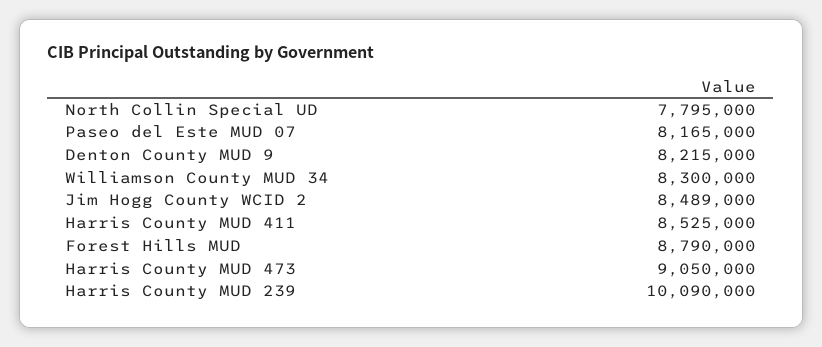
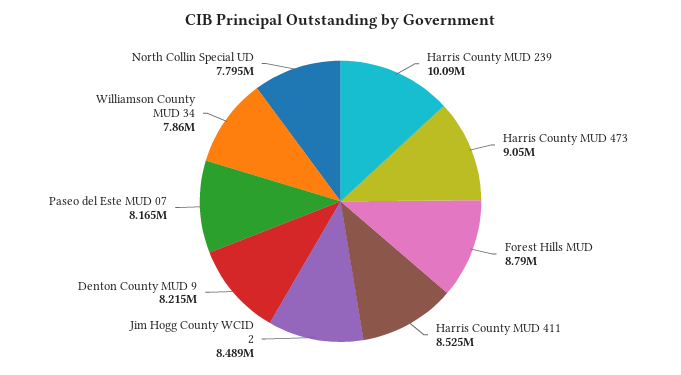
Williamson County MUD 34: 8300000 -> 7860000

